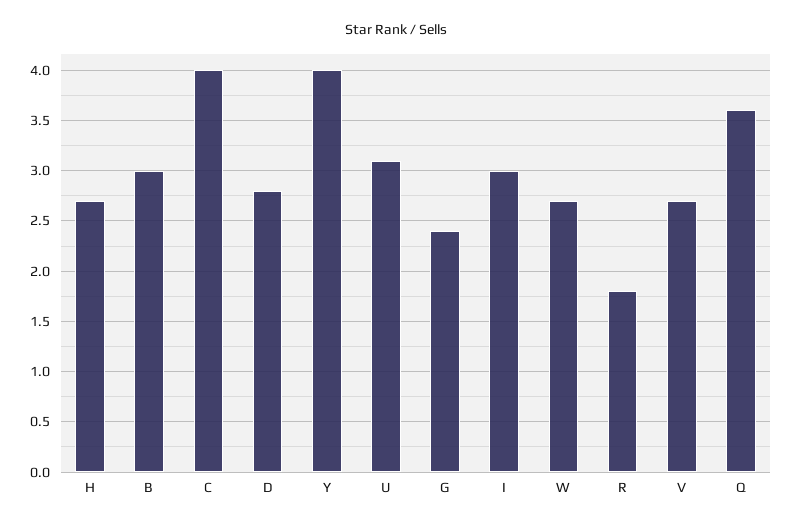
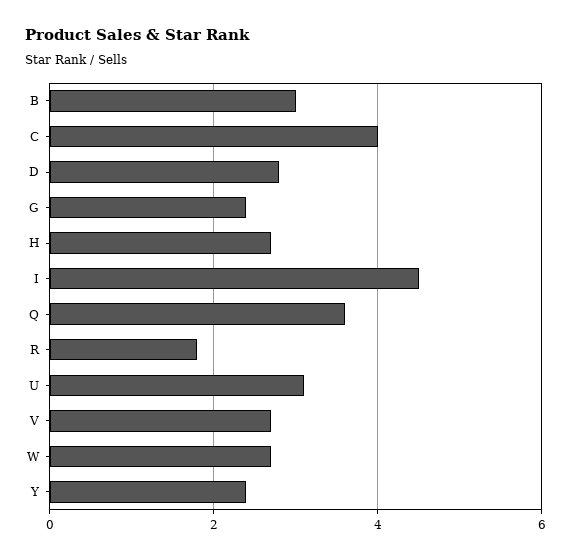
Y: 4 -> 2.5
I: 3 -> 4.5

